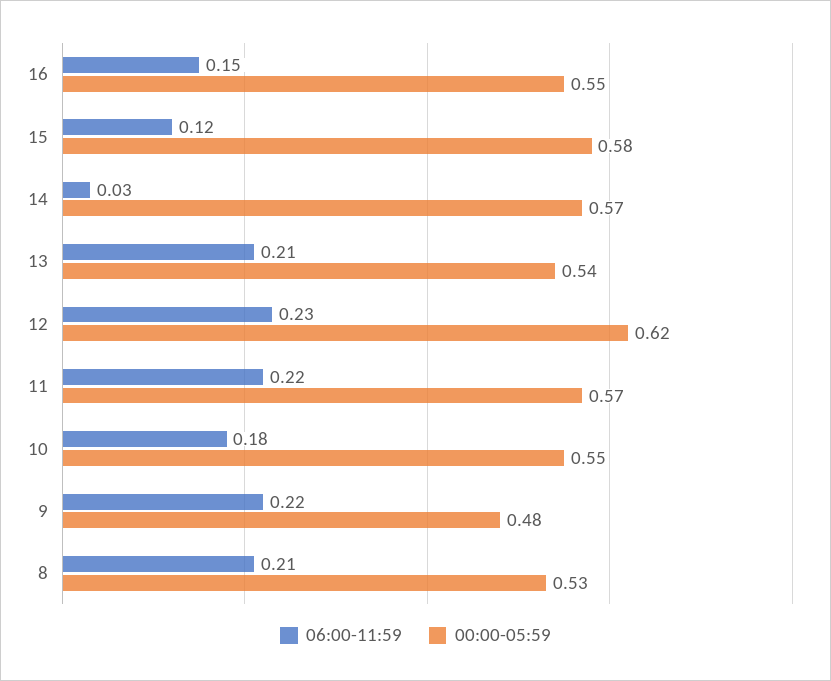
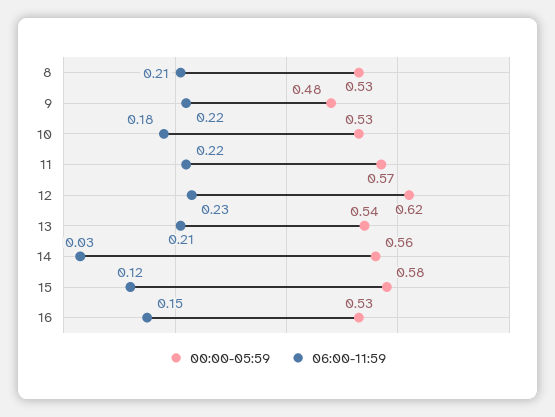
00:00-05:59, 16: 0.55 -> 0.53
00:00-05:59, 14: 0.57 -> 0.56
00:00-05:59, 10: 0.55 -> 0.53

